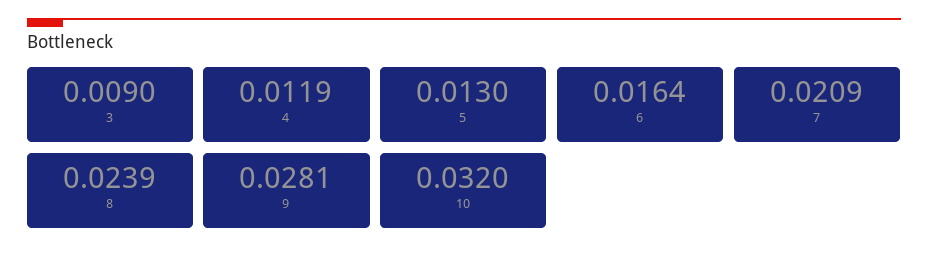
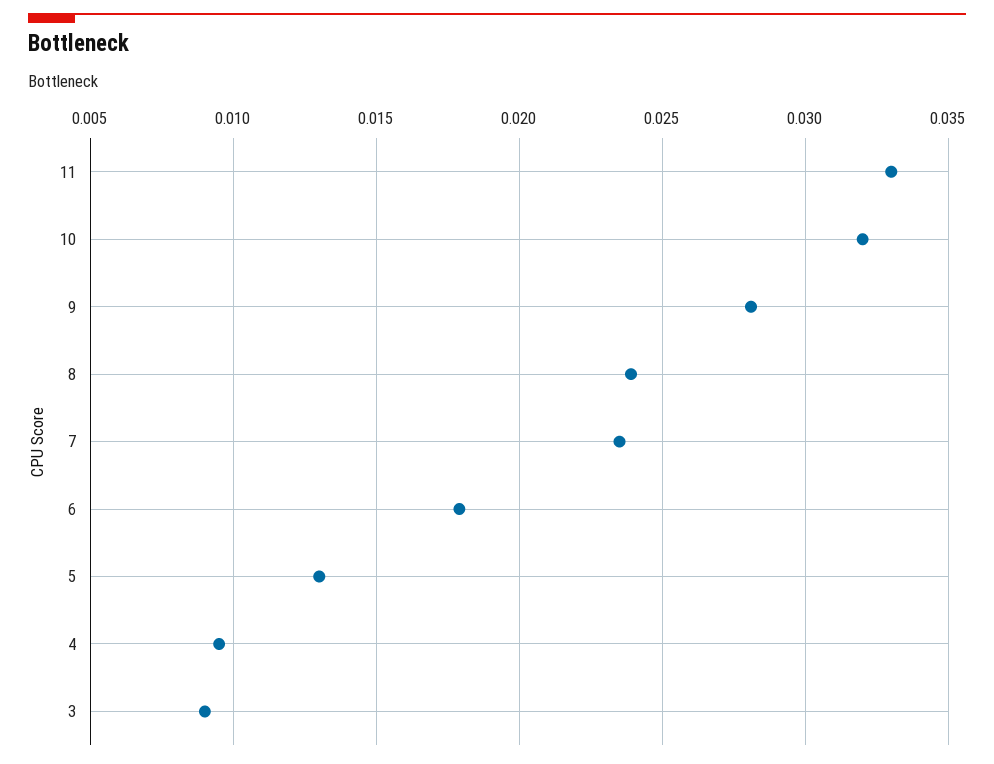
4: 0.0119 -> 0.0095
6: 0.0164 -> 0.018
7: 0.0209 -> 0.0235
11: none -> 0.033

